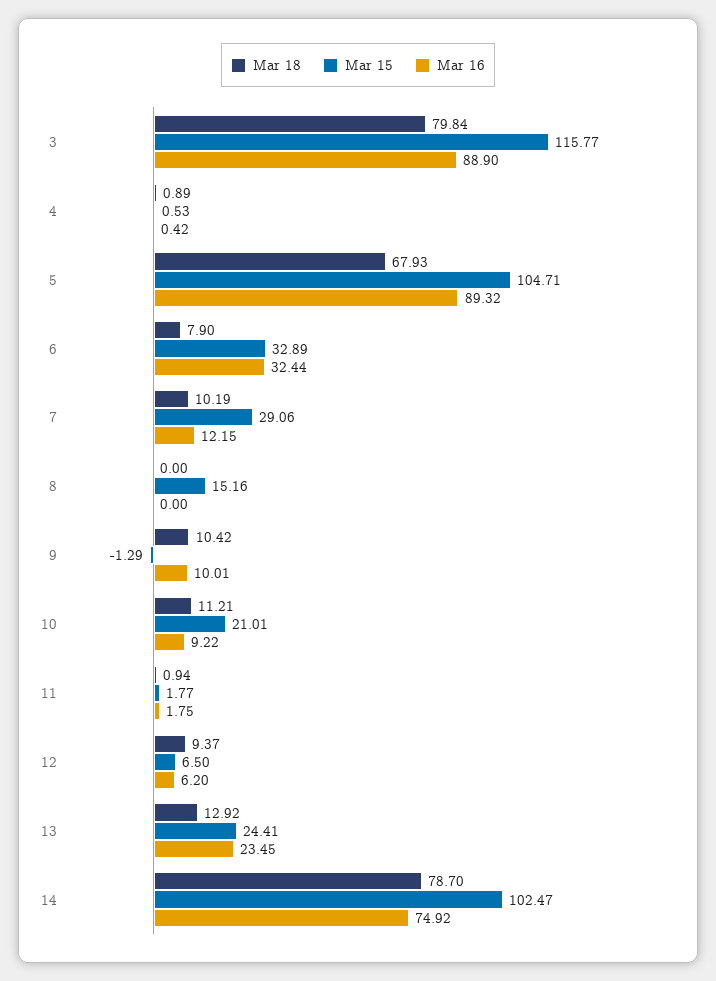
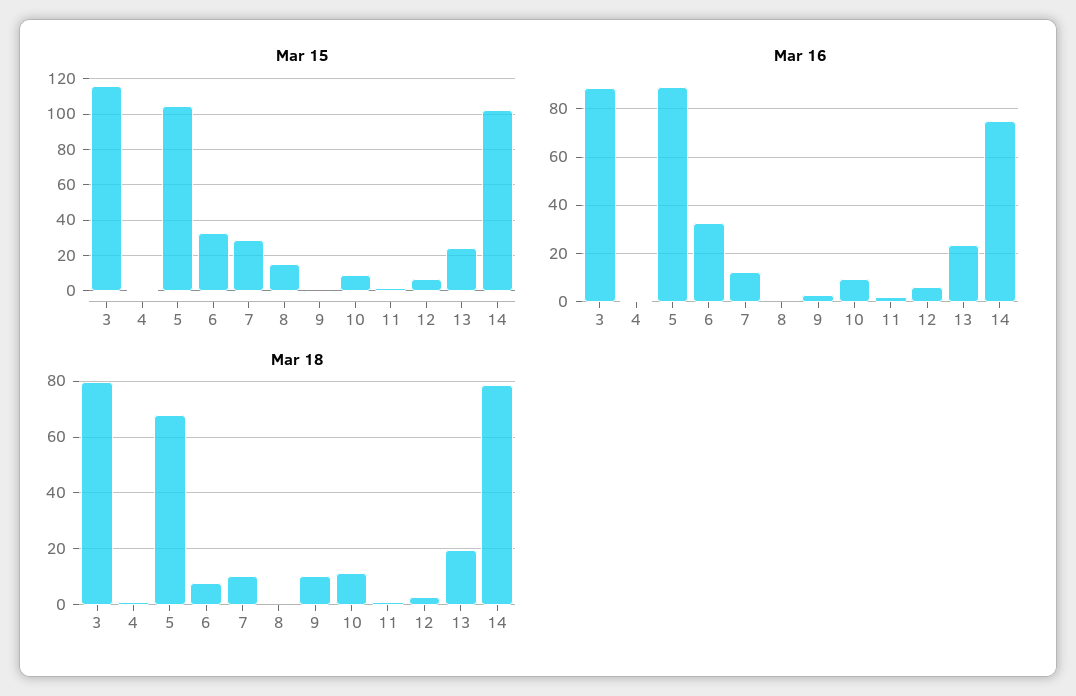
Mar 16, 9: 10.01 -> 2.5
Mar 15, 10: 21.01 -> 10
Mar 18, 12: 9.37 -> 2.5
Mar 18, 13: 12.92 -> 20

